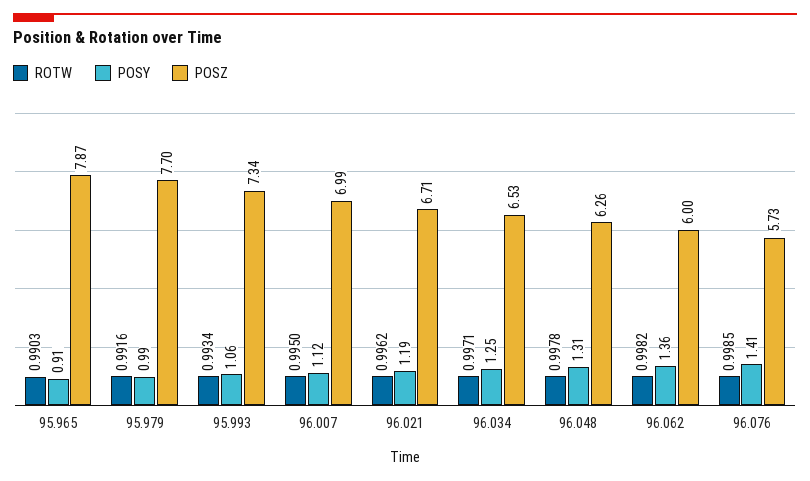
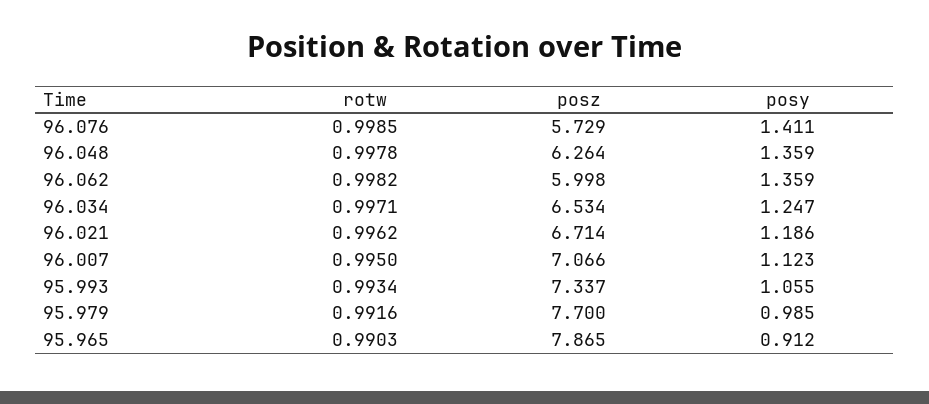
POSZ, 96.007: 6.99 -> 7.066
POSY, 96.048: 1.31 -> 1.359

